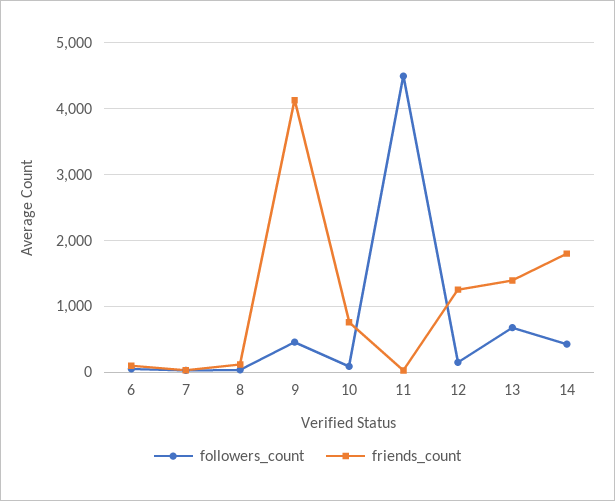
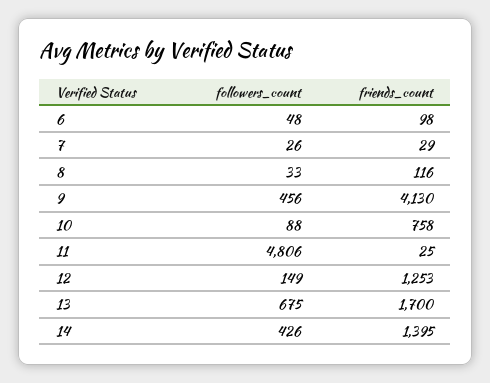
followers_count, 11: 4500 -> 4806
friends_count, 13: 1400 -> 1700
friends_count, 14: 1800 -> 1395

